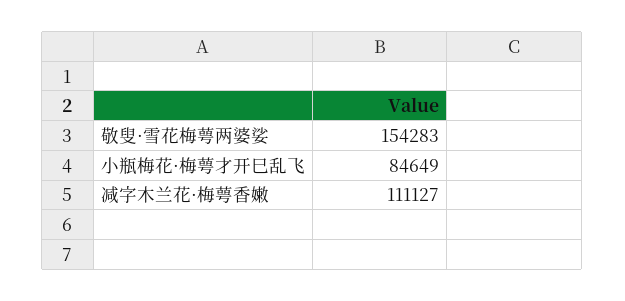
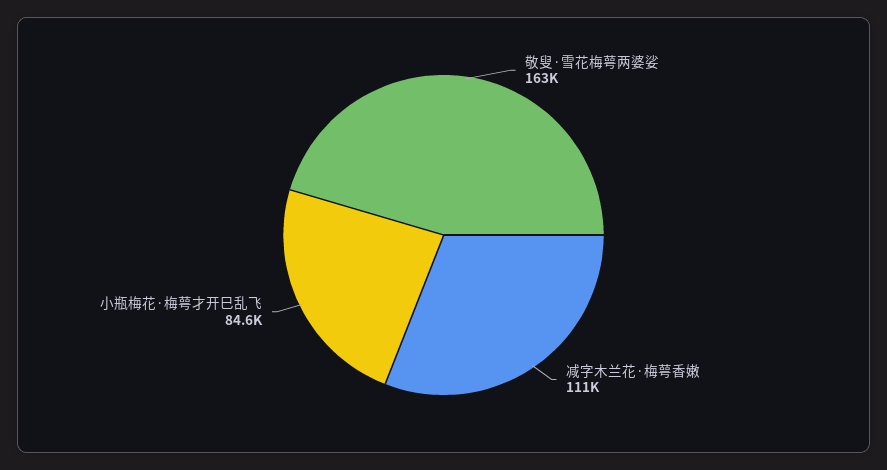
敬叟·雪花梅萼两婆娑: 154283 -> 163000

